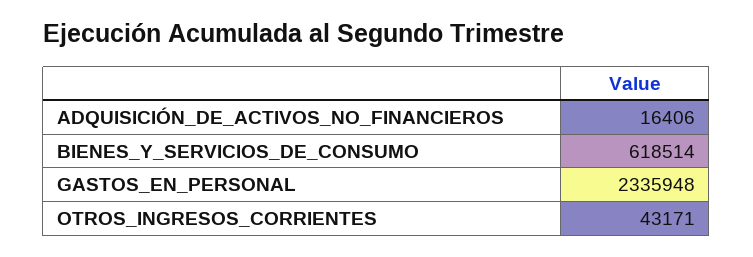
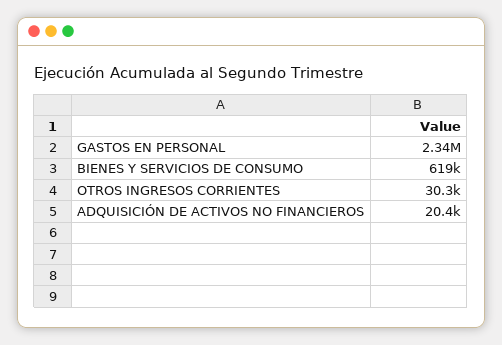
ADQUISICIÓN_DE_ACTIVOS_NO_FINANCIEROS: 16406 -> 20400
OTROS_INGRESOS_CORRIENTES: 43171 -> 30300

